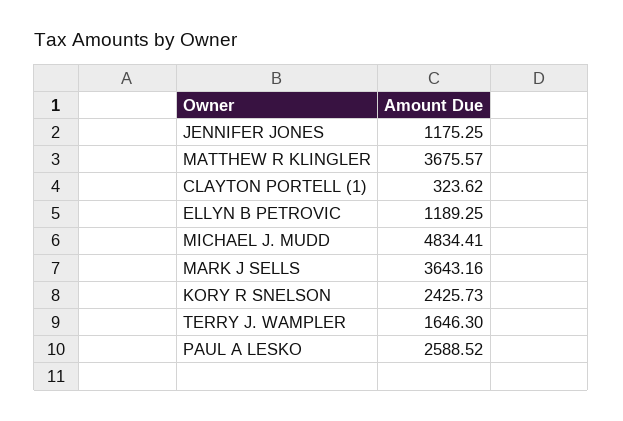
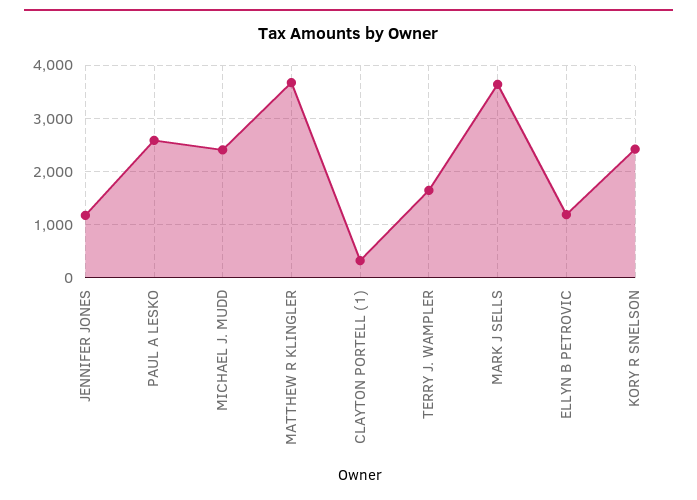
MICHAEL J. MUDD: 4834.41 -> 2400

